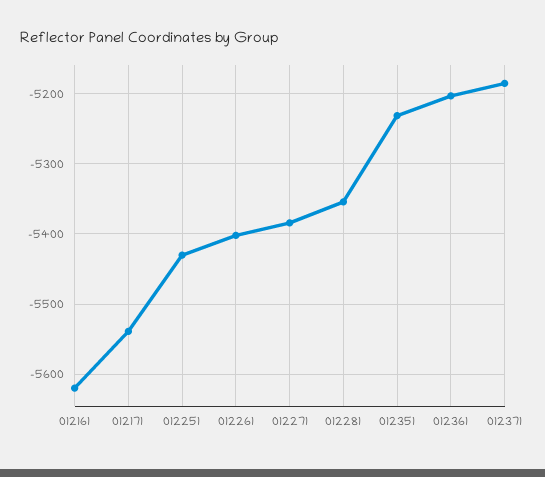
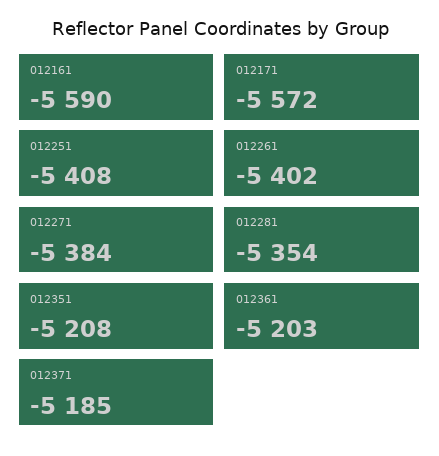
012161: -5620 -> -5590
012171: -5540 -> -5572
012251: -5430 -> -5408
012351: -5230 -> -5208

